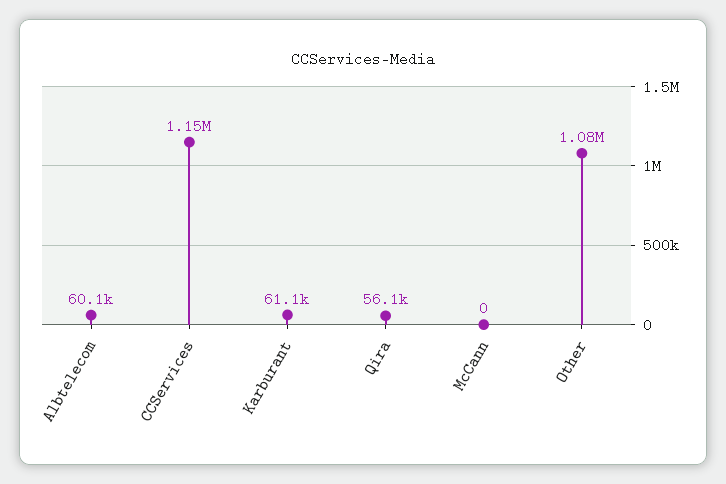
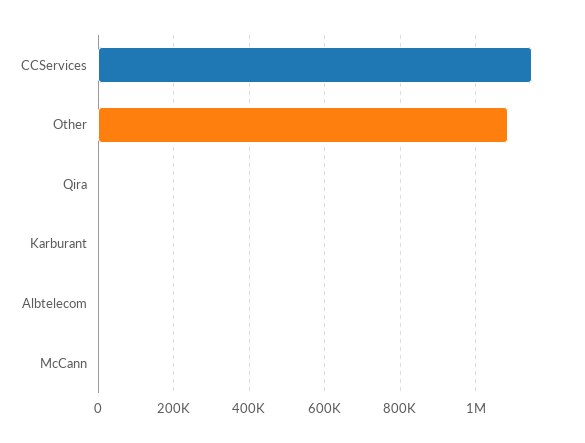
Albtelecom: 60100 -> 0
Karburant: 61100 -> 0
Qira: 56100 -> 0

